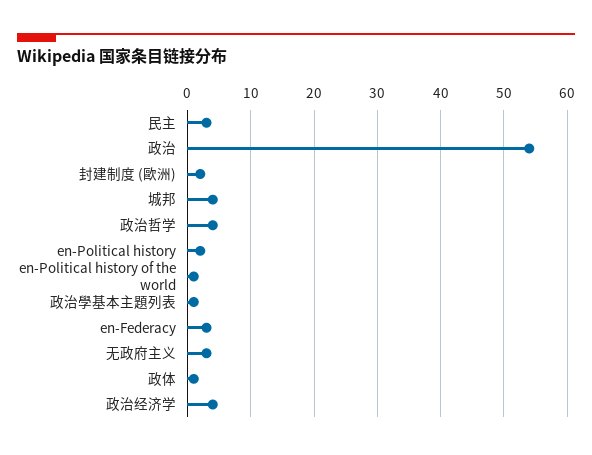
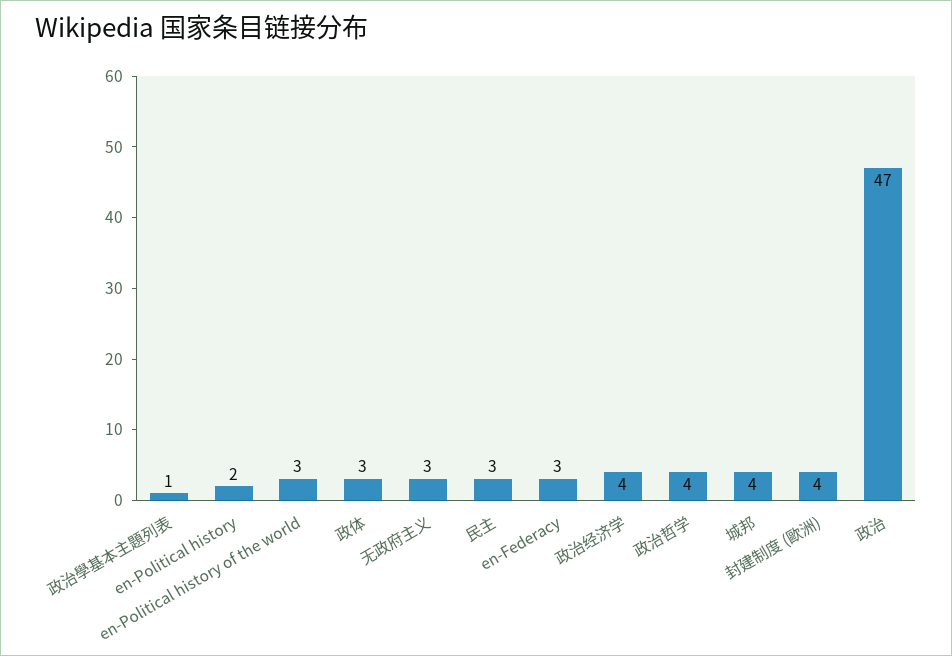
政治: 54 -> 47
封建制度 (歐洲): 2 -> 4
en-Political history of the world: 1 -> 3
政体: 1 -> 3

